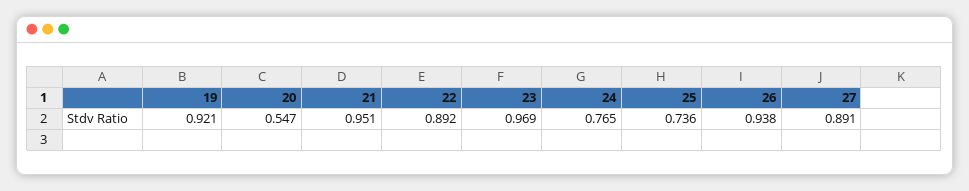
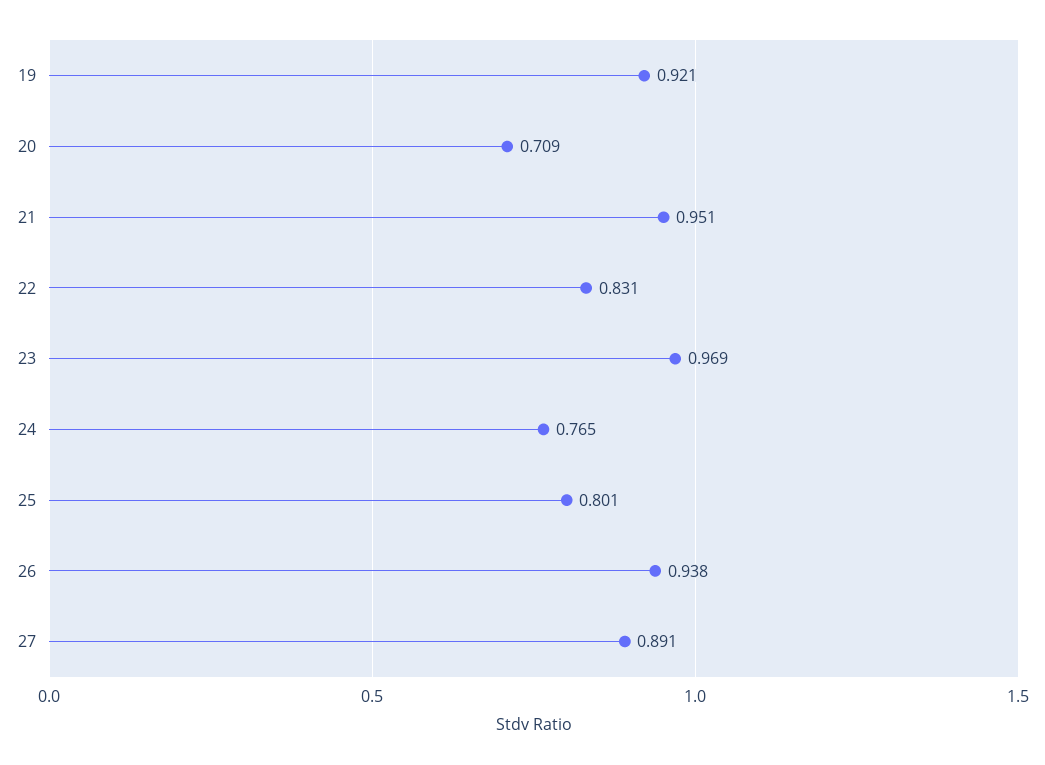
20: 0.547 -> 0.709
22: 0.892 -> 0.831
25: 0.736 -> 0.801

